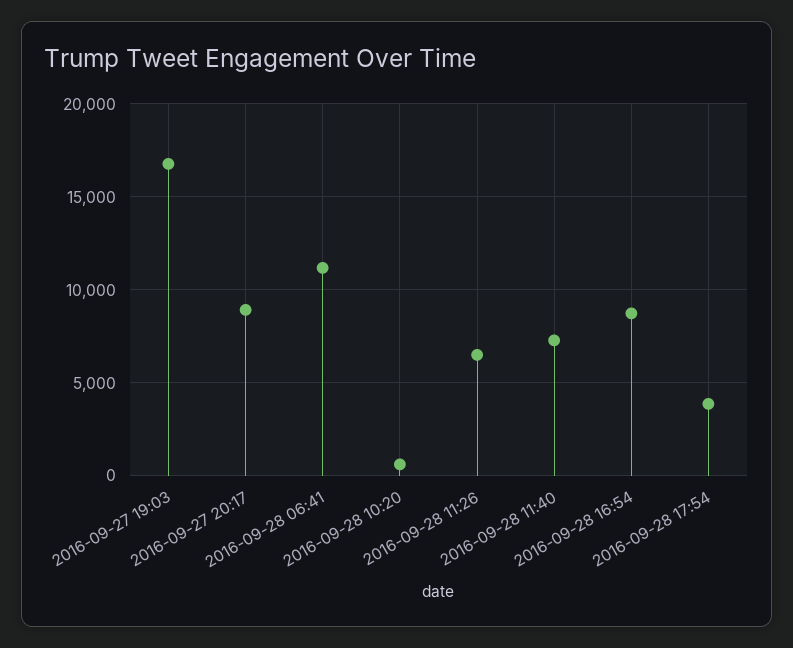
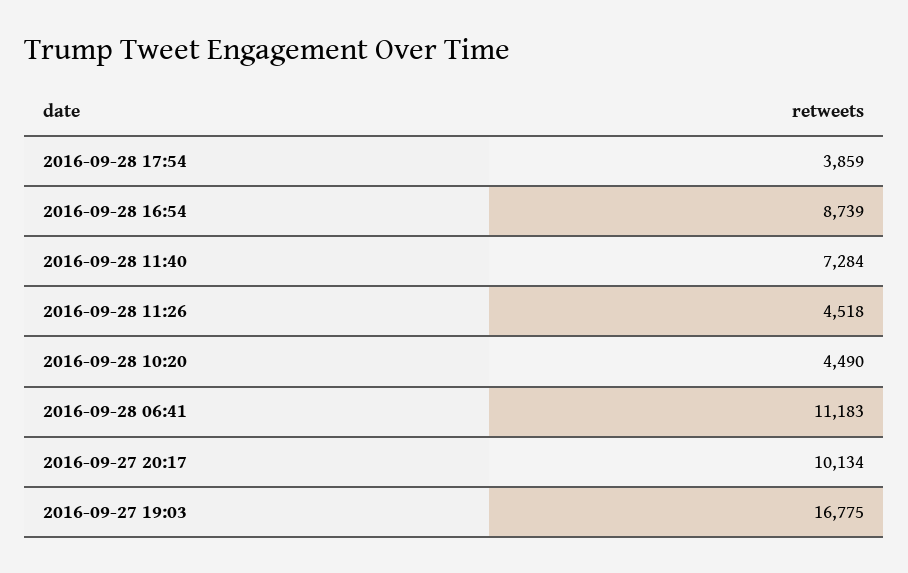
2016-09-27 20:17: 9000 -> 10134
2016-09-28 10:20: 500 -> 4490
2016-09-28 11:26: 6500 -> 4518

